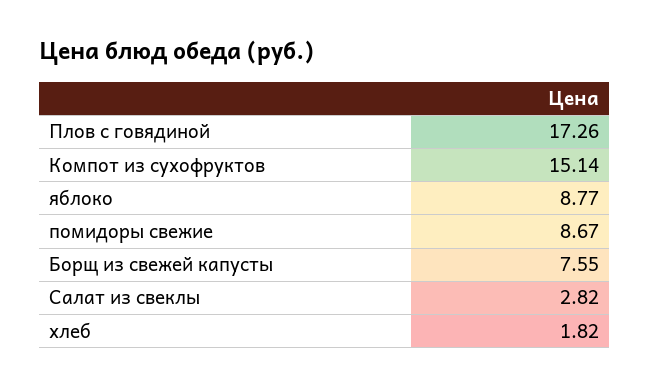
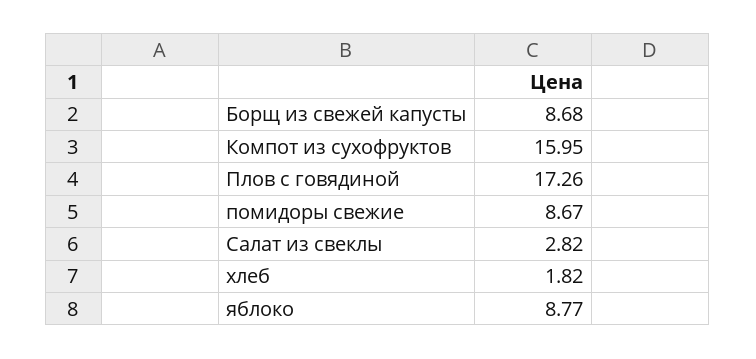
Компот из сухофруктов: 15.14 -> 15.95
Борщ из свежей капусты: 7.55 -> 8.68

